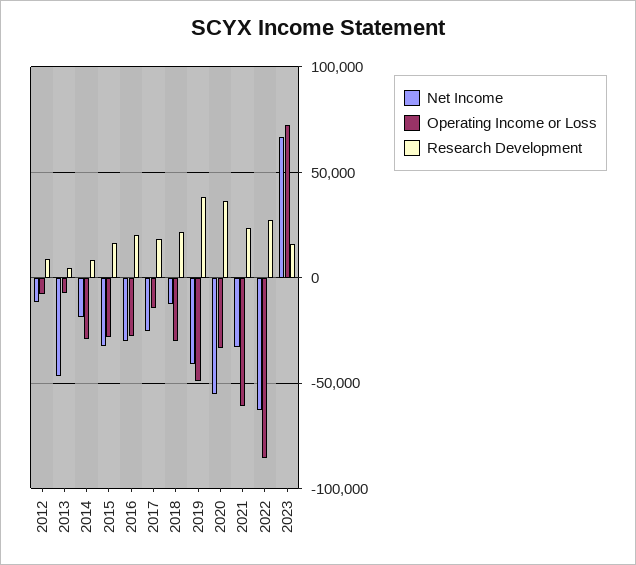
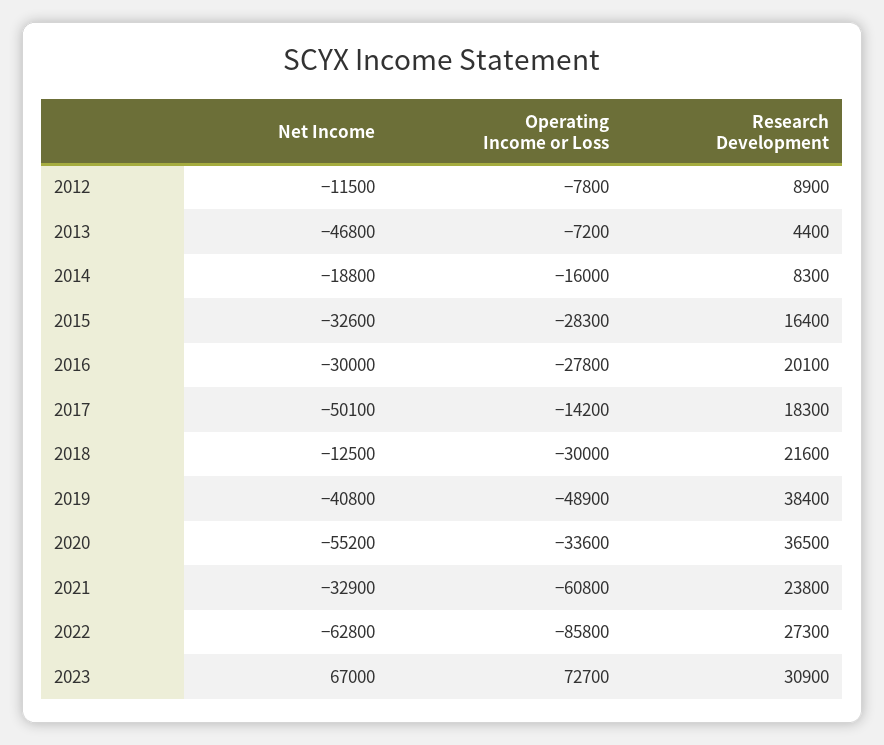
Operating Income or Loss, 2014: -30000 -> -16000
Net Income, 2017: -25000 -> -50100
Research Development, 2023: 15000 -> 30900

